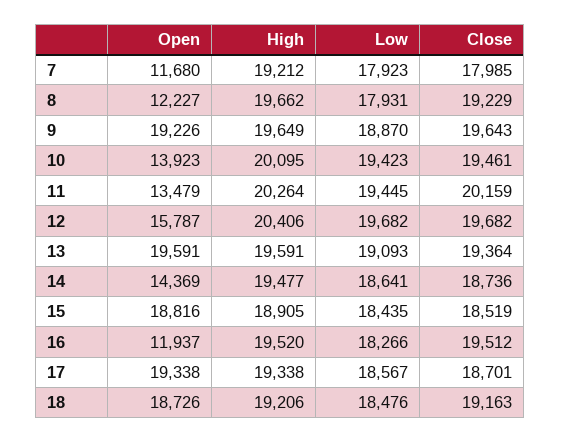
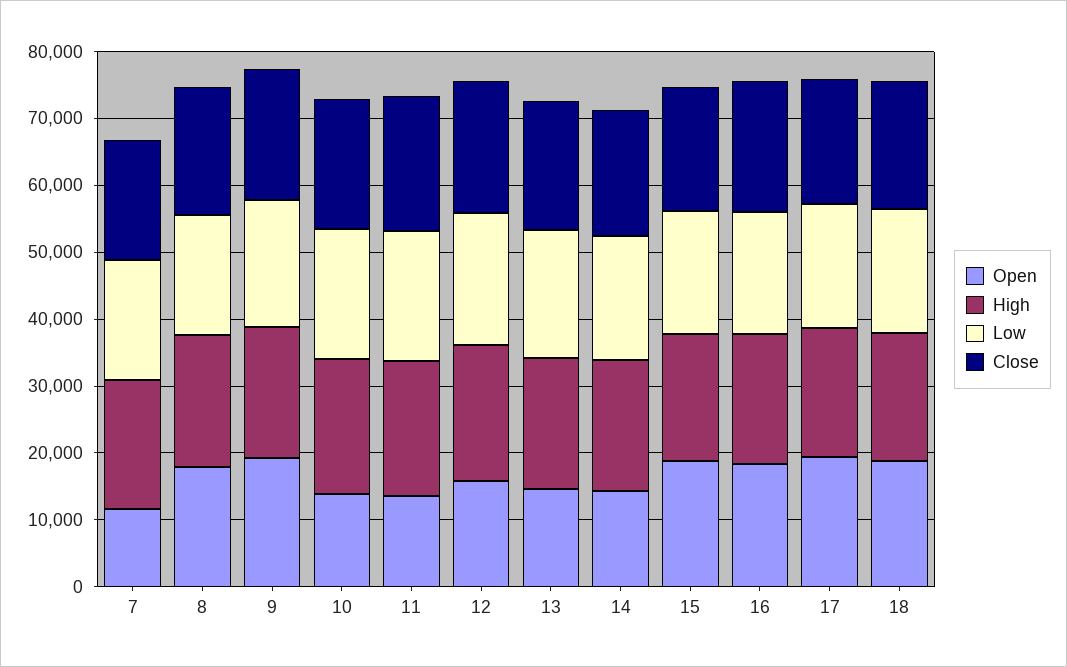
Open, 8: 12227 -> 18000
Open, 13: 19591 -> 14000
Open, 16: 11937 -> 18000

